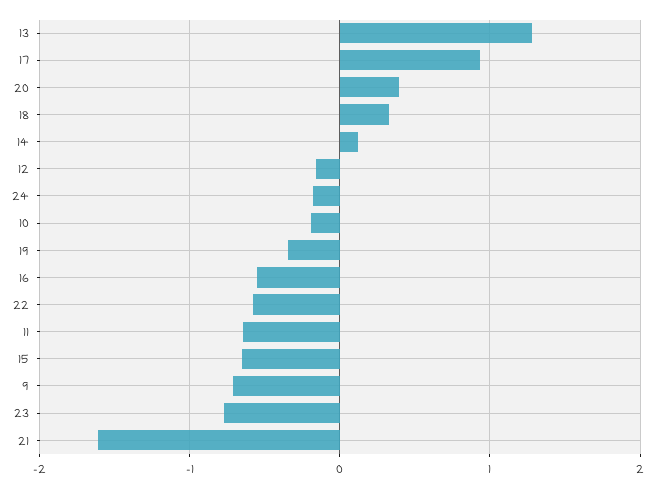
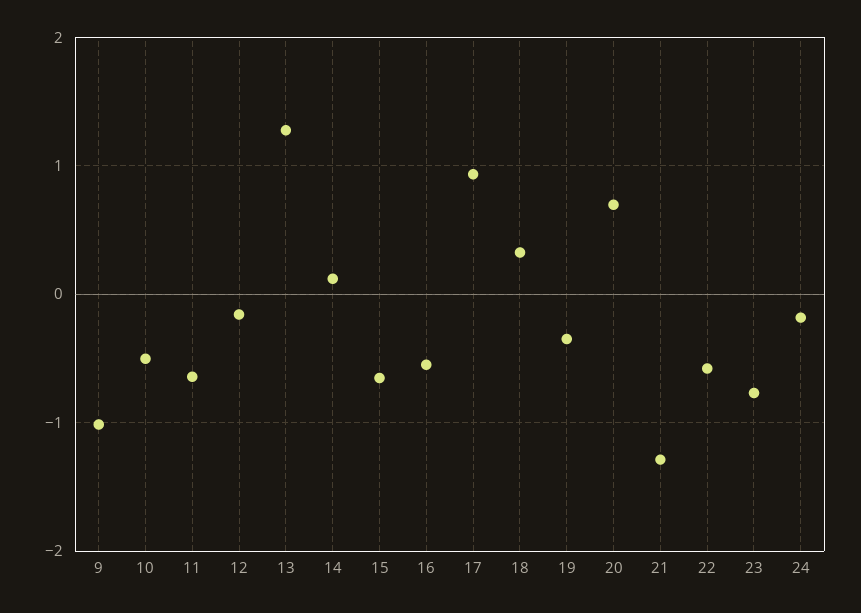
20: 0.4 -> 0.7
10: -0.2 -> -0.5
9: -0.7 -> -1
21: -1.6 -> -1.3

